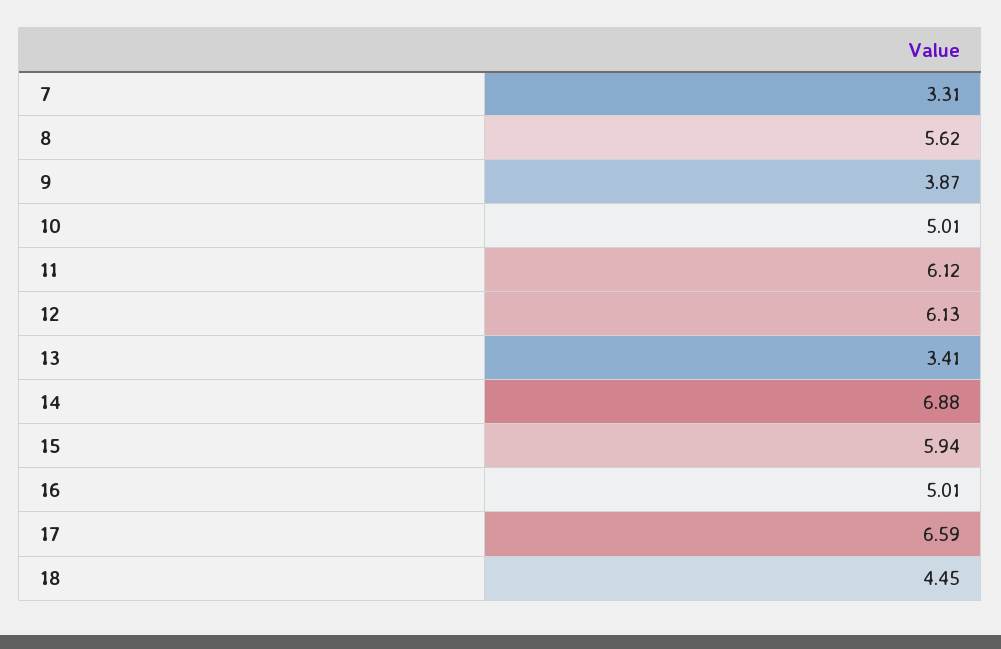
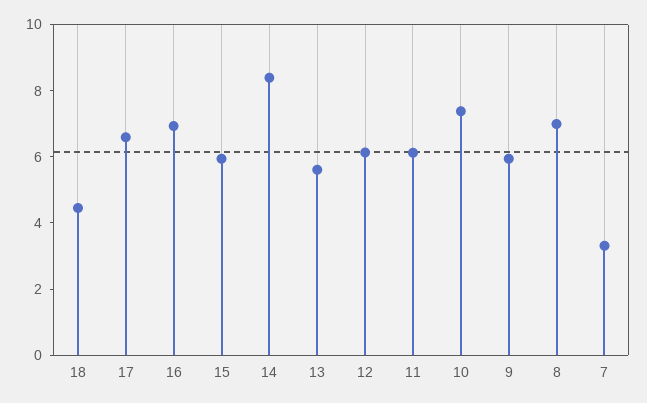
8: 5.62 -> 7
9: 3.87 -> 6
10: 5.01 -> 7.5
13: 3.41 -> 5.5
14: 6.88 -> 8.5
16: 5.01 -> 7

